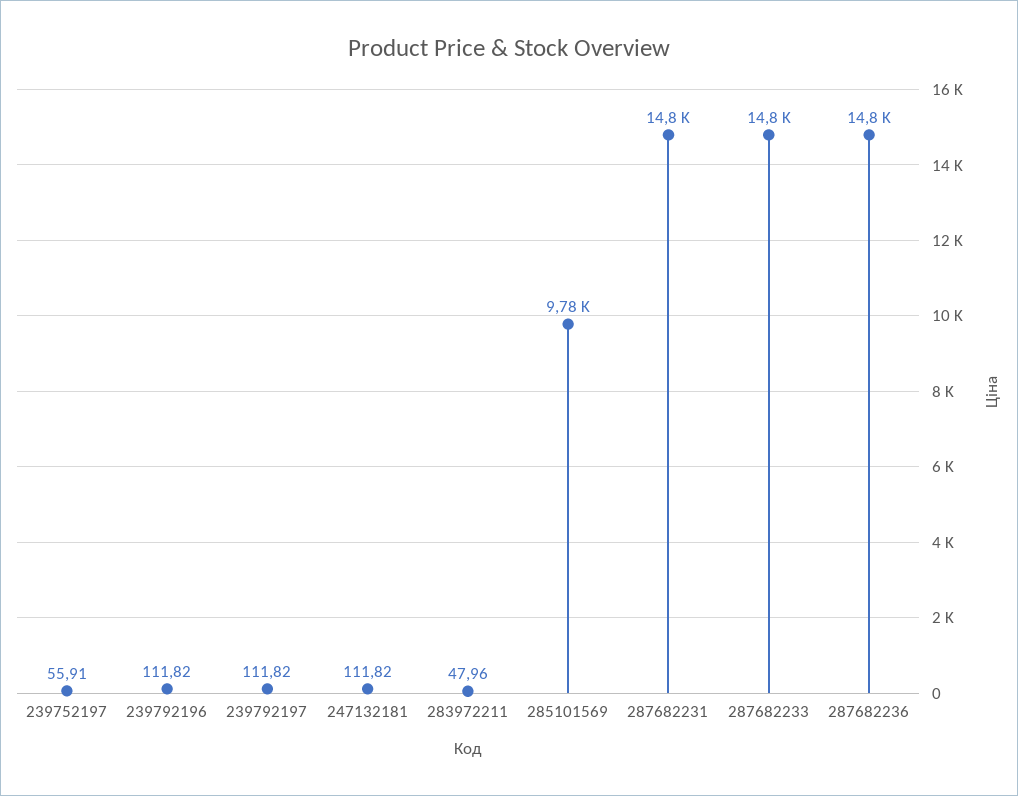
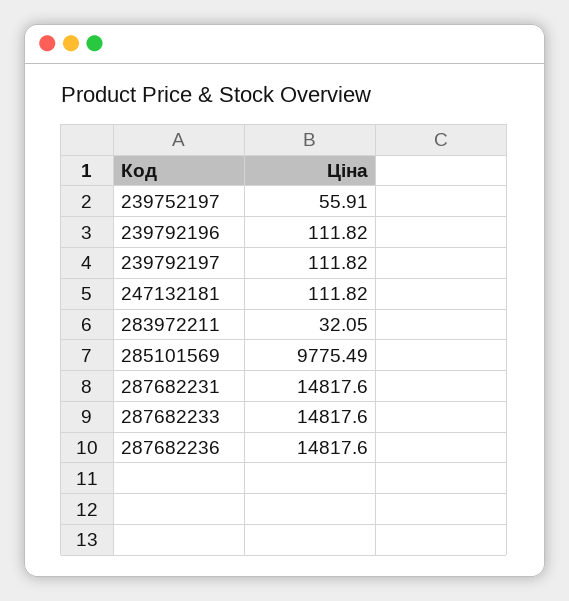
283972211: 47.96 -> 32.05

